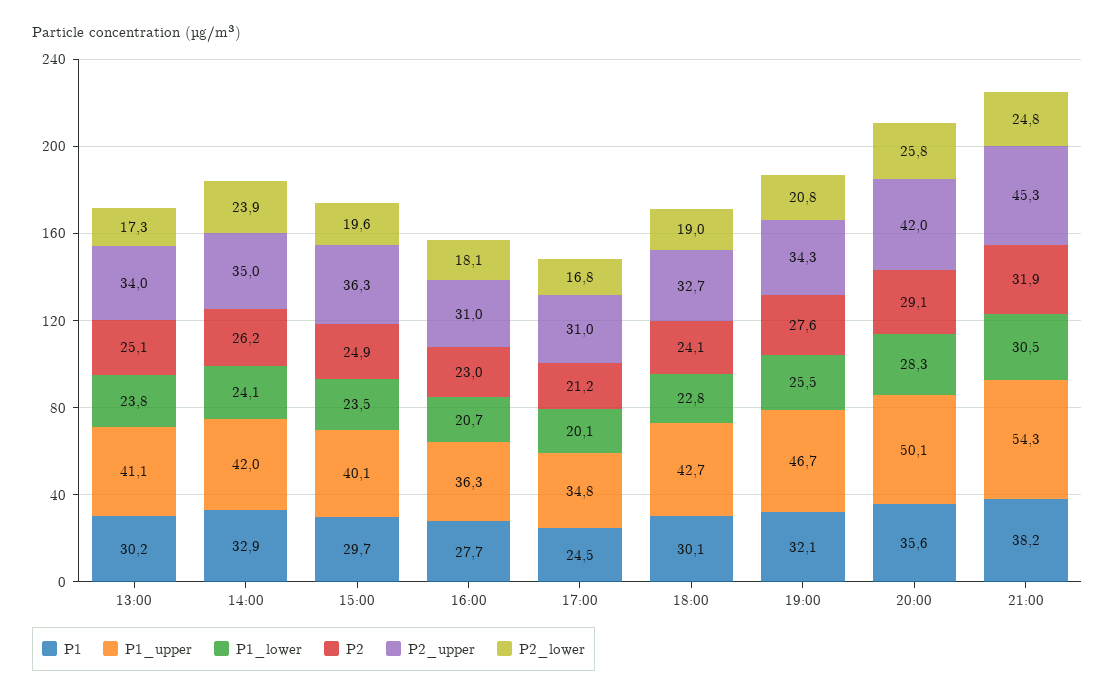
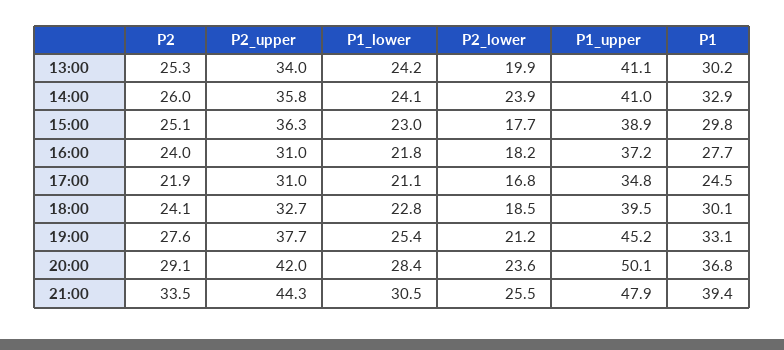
P1_lower, 13:00: 23.8 -> 24.2
P2, 13:00: 25.1 -> 25.3
P2_lower, 13:00: 17.3 -> 19.9
P1_upper, 14:00: 42 -> 41
P2, 14:00: 26.2 -> 26
P2_upper, 14:00: 35 -> 35.8
P1, 15:00: 29.7 -> 29.8
P1_upper, 15:00: 40.1 -> 38.9
P1_lower, 15:00: 23.5 -> 23
P2, 15:00: 24.9 -> 25.1
P2_lower, 15:00: 19.6 -> 17.7
P1_upper, 16:00: 36.3 -> 37.2
P1_lower, 16:00: 20.7 -> 21.8
P2, 16:00: 23 -> 24
P2_lower, 16:00: 18.1 -> 18.2
P1_lower, 17:00: 20.1 -> 21.1
P2, 17:00: 21.2 -> 21.9
P1_upper, 18:00: 42.7 -> 39.5
P2_lower, 18:00: 19 -> 18.5
P1, 19:00: 32.1 -> 33.1
P1_upper, 19:00: 46.7 -> 45.2
P1_lower, 19:00: 25.5 -> 25.4
P2_upper, 19:00: 34.3 -> 37.7
P2_lower, 19:00: 20.8 -> 21.2
P1, 20:00: 35.6 -> 36.8
P1_lower, 20:00: 28.3 -> 28.4
P2_lower, 20:00: 25.8 -> 23.6
P1, 21:00: 38.2 -> 39.4
P1_upper, 21:00: 54.3 -> 47.9
P2, 21:00: 31.9 -> 33.5
P2_upper, 21:00: 45.3 -> 44.3
P2_lower, 21:00: 24.8 -> 25.5

